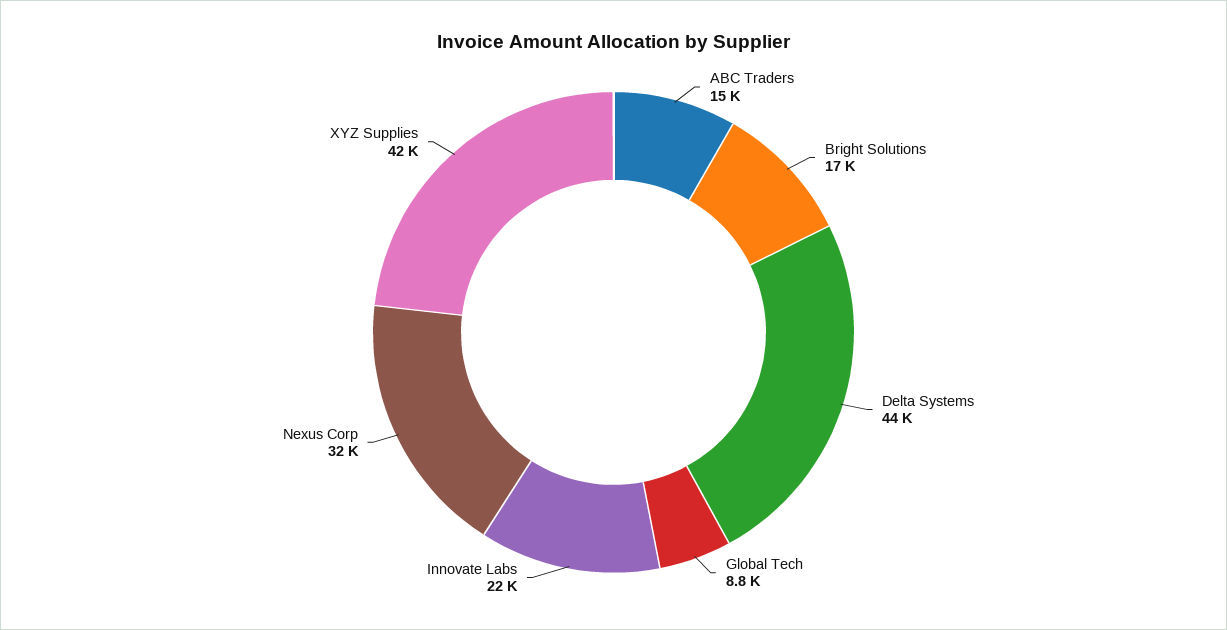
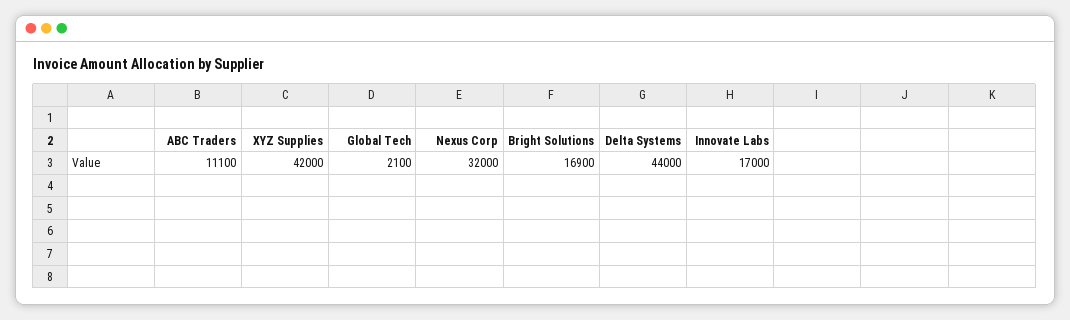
ABC Traders: 15000 -> 11100
Global Tech: 8800 -> 2100
Innovate Labs: 22000 -> 17000

